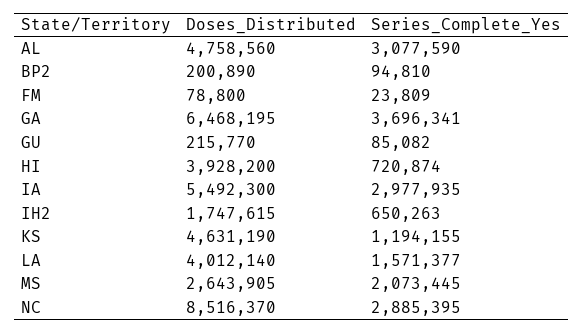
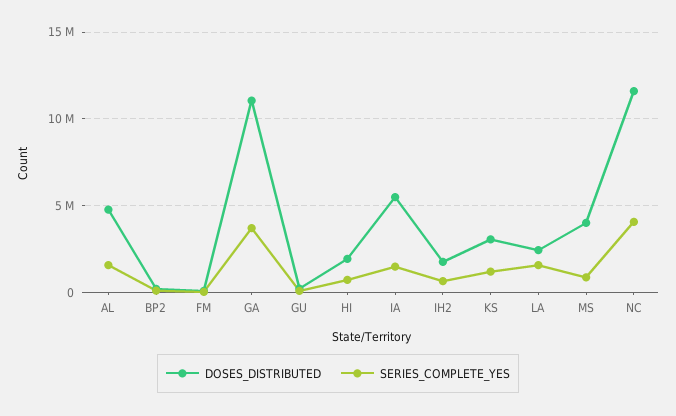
Series_Complete_Yes, AL: 3077590 -> 1500000
Doses_Distributed, GA: 6468195 -> 11000000
Doses_Distributed, HI: 3928200 -> 2000000
Series_Complete_Yes, IA: 2977935 -> 1500000
Doses_Distributed, KS: 4631190 -> 3000000
Doses_Distributed, LA: 4012140 -> 2500000
Doses_Distributed, MS: 2643905 -> 4000000
Series_Complete_Yes, MS: 2073445 -> 1000000
Doses_Distributed, NC: 8516370 -> 11500000
Series_Complete_Yes, NC: 2885395 -> 4000000

